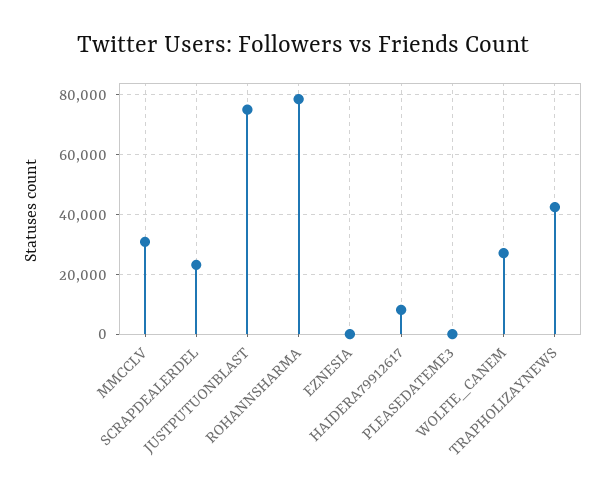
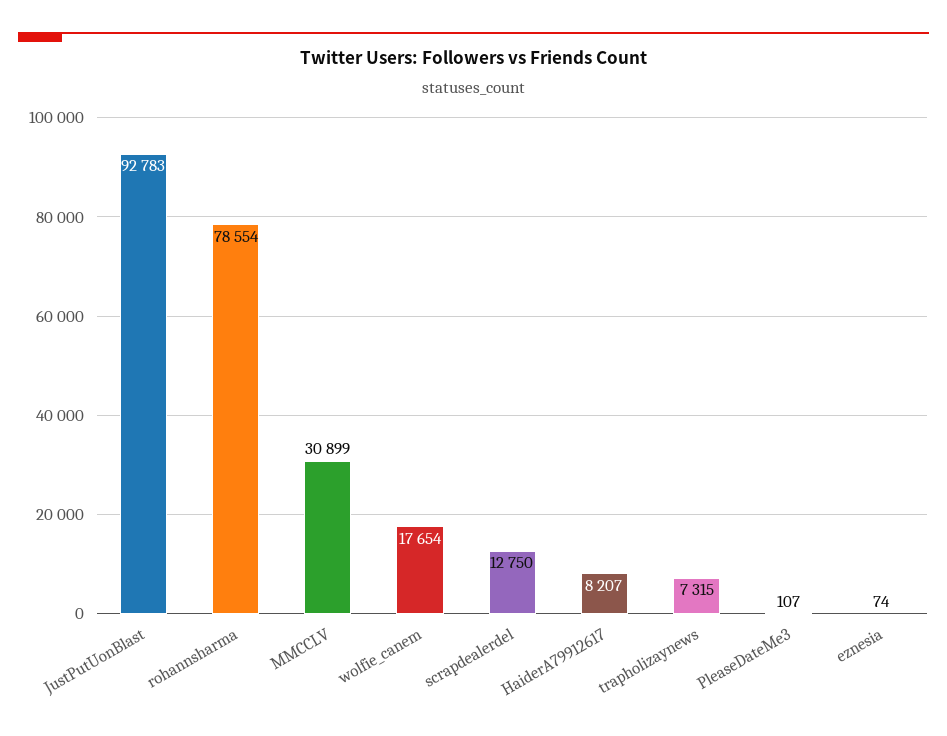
SCRAPDEALERDEL: 22500 -> 12750
JUSTPUTUONBLAST: 75000 -> 92783
WOLFIE_CANEM: 27500 -> 17654
TRAPHOLIZAYNEWS: 42500 -> 7315

